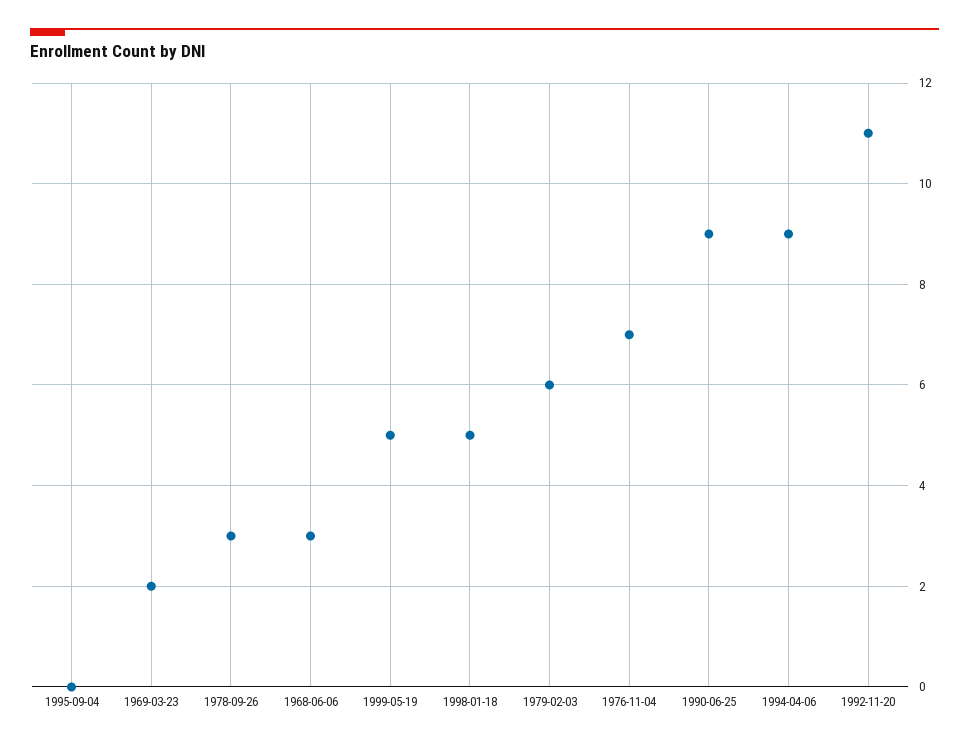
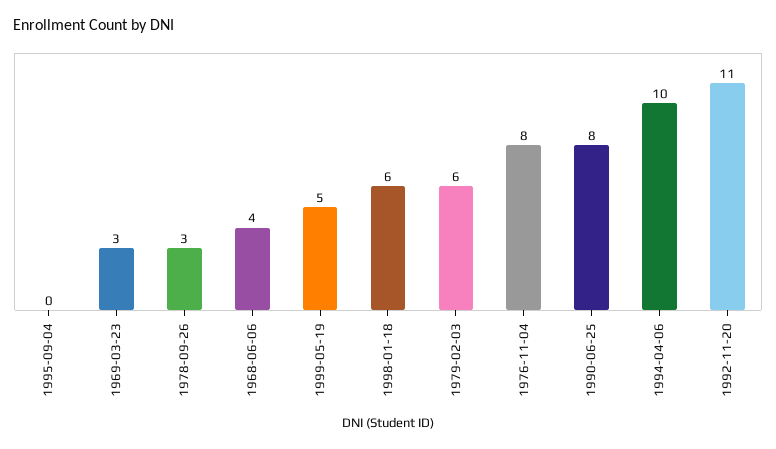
1969-03-23: 2 -> 3
1968-06-06: 3 -> 4
1998-01-18: 5 -> 6
1976-11-04: 7 -> 8
1990-06-25: 9 -> 8
1994-04-06: 9 -> 10

